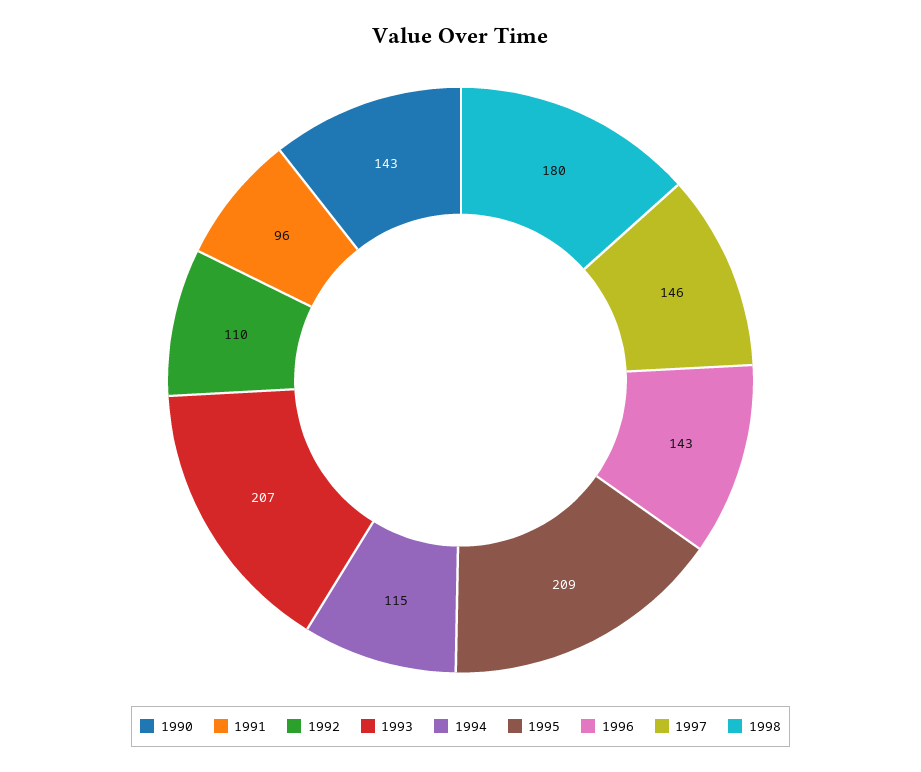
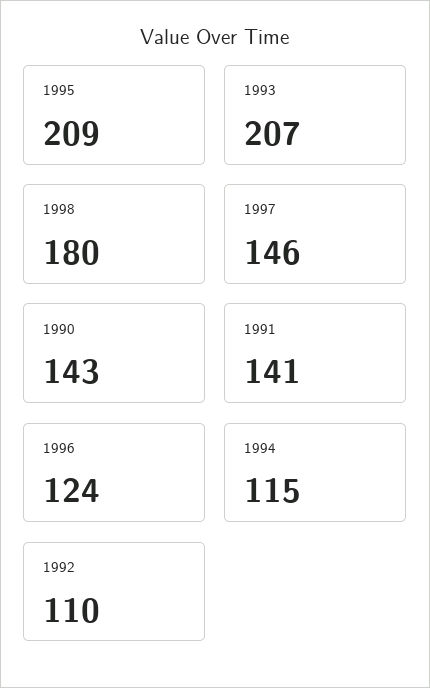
1991: 96 -> 141
1996: 143 -> 124

